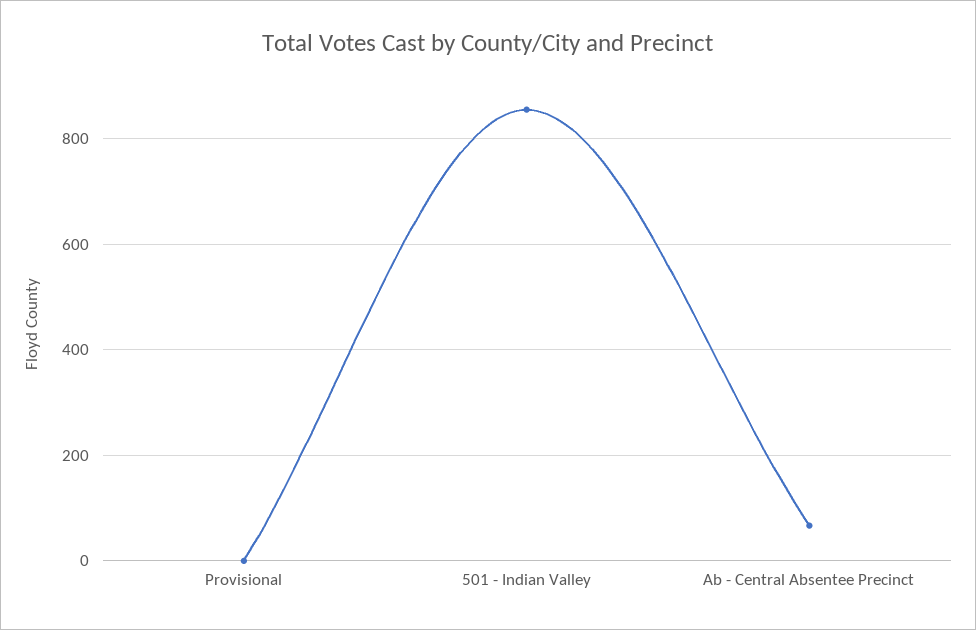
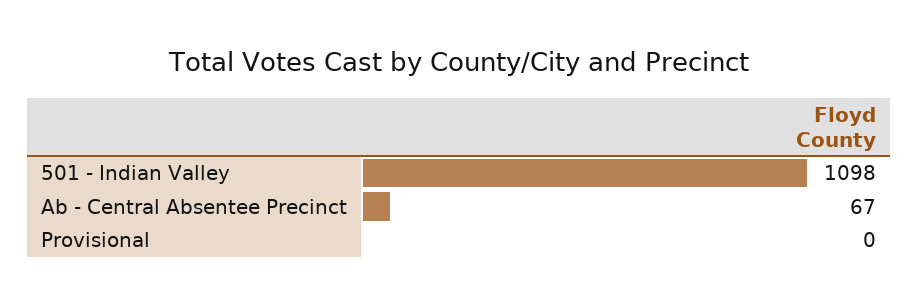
501 - Indian Valley: 860 -> 1098

